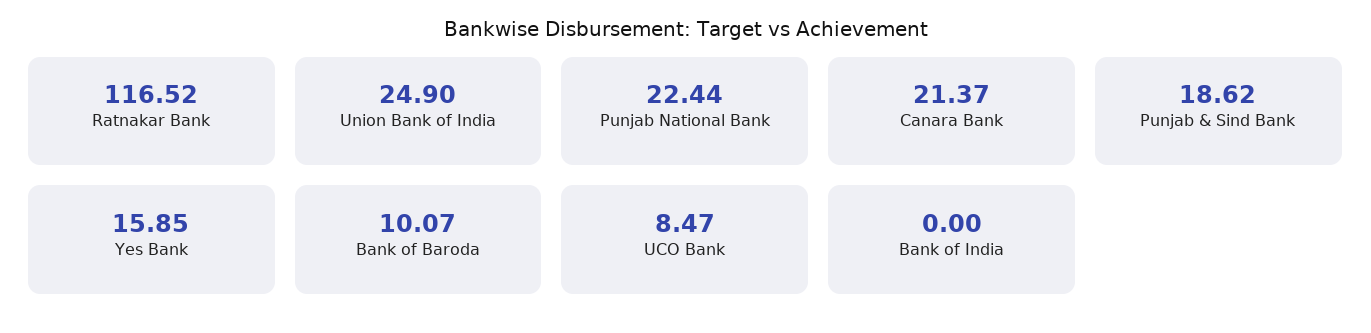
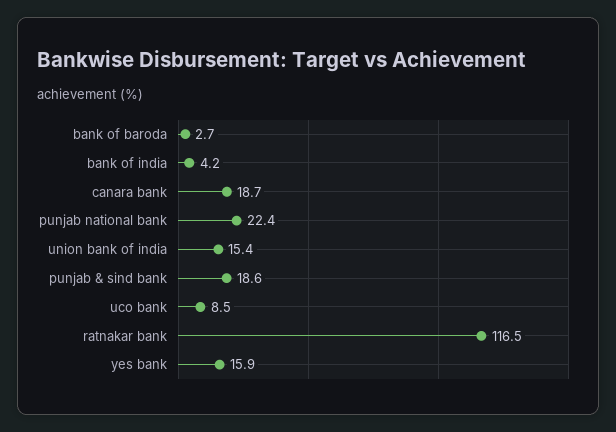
Union Bank of India: 24.9 -> 15.4
Canara Bank: 21.37 -> 18.7
Bank of Baroda: 10.07 -> 2.7
Bank of India: 0 -> 4.2

